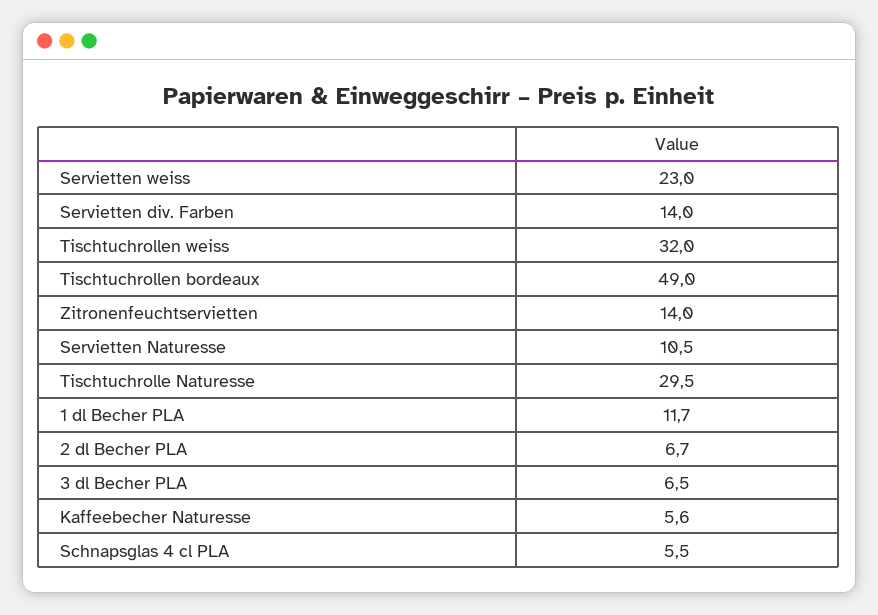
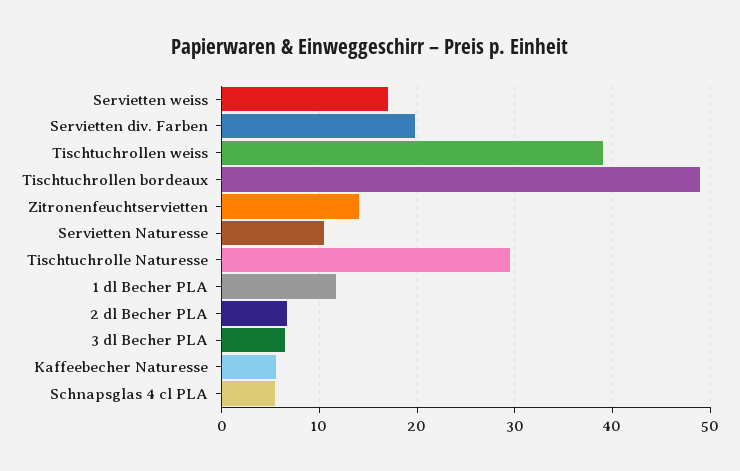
Servietten weiss: 23 -> 17
Servietten div. Farben: 14 -> 20
Tischtuchrollen weiss: 32 -> 39

